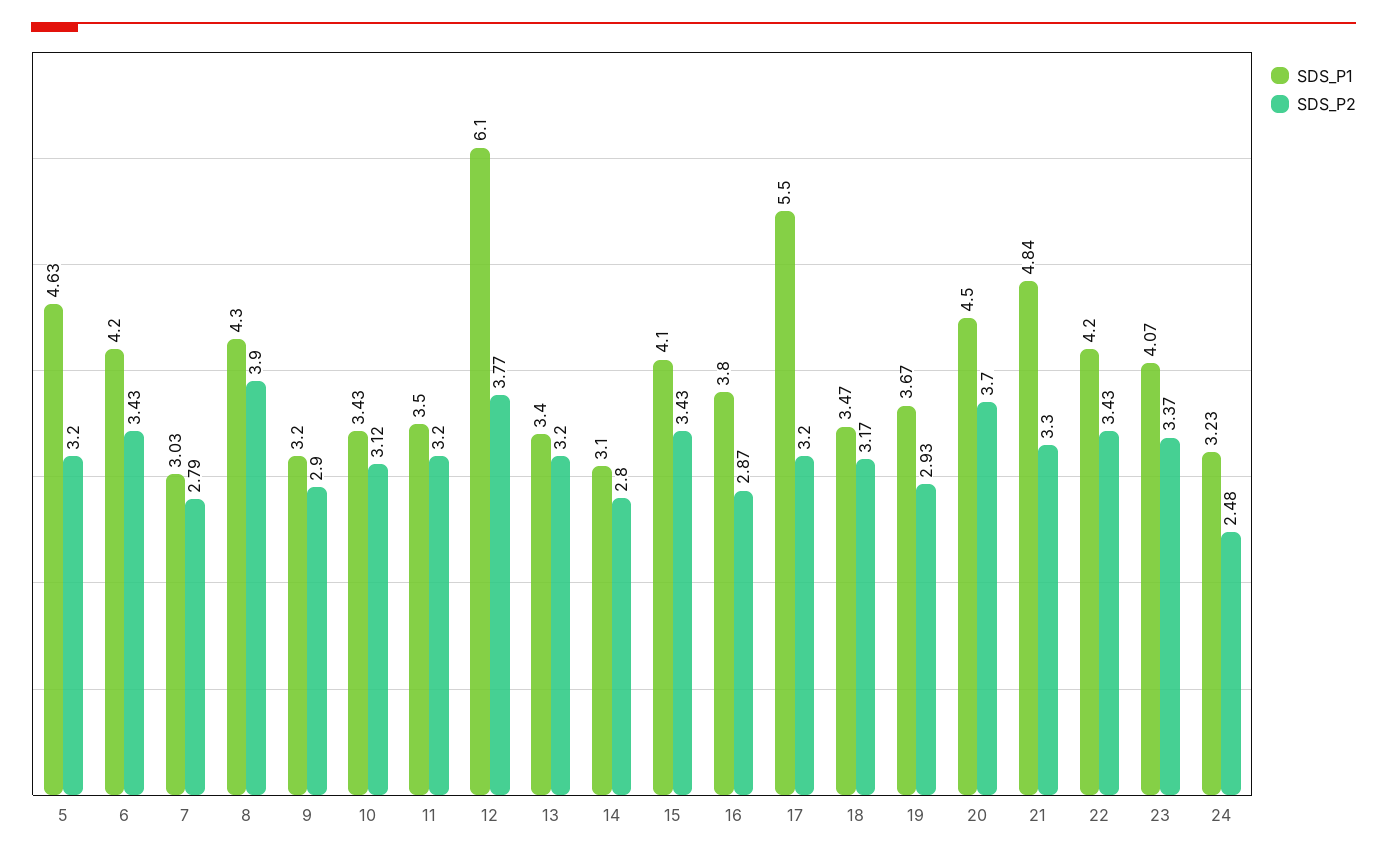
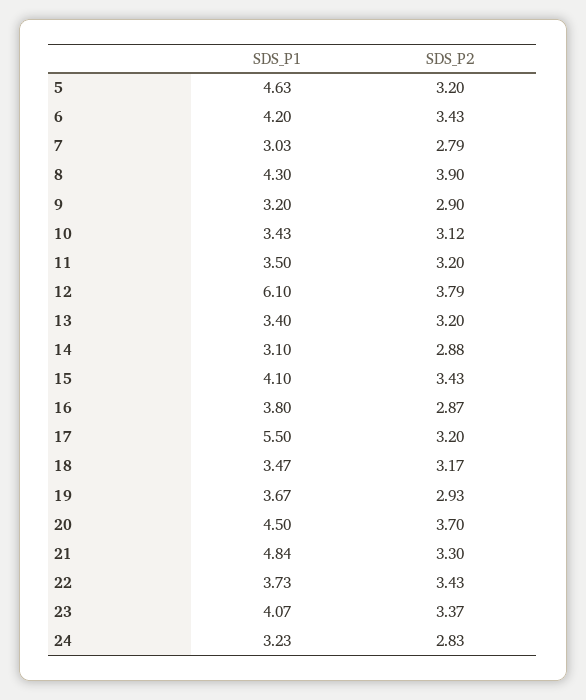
SDS_P2, 12: 3.77 -> 3.79
SDS_P2, 14: 2.8 -> 2.88
SDS_P1, 22: 4.2 -> 3.73
SDS_P2, 24: 2.48 -> 2.83

